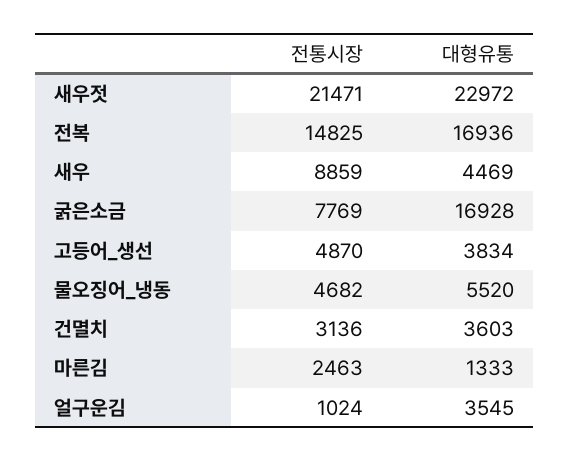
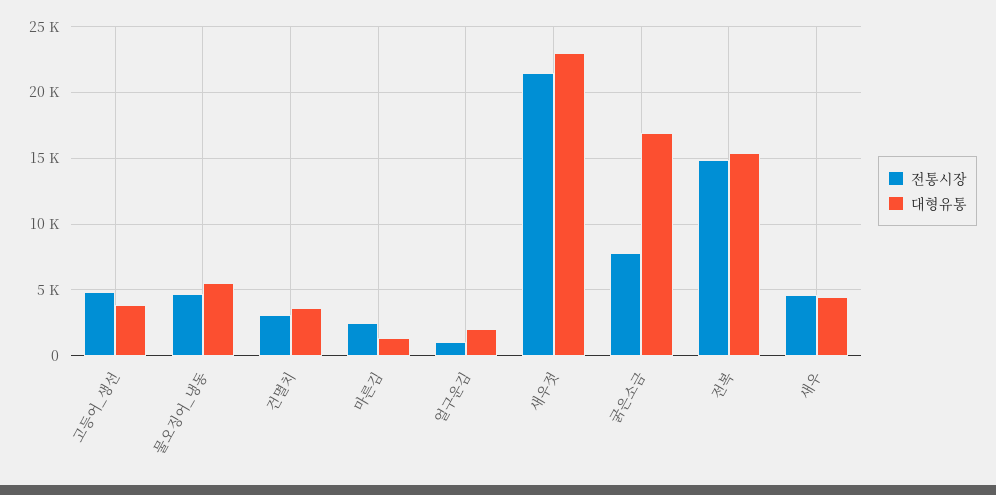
대형유통, 전복: 16936 -> 15500
전통시장, 새우: 8859 -> 4500
대형유통, 얼구운김: 3545 -> 2000

